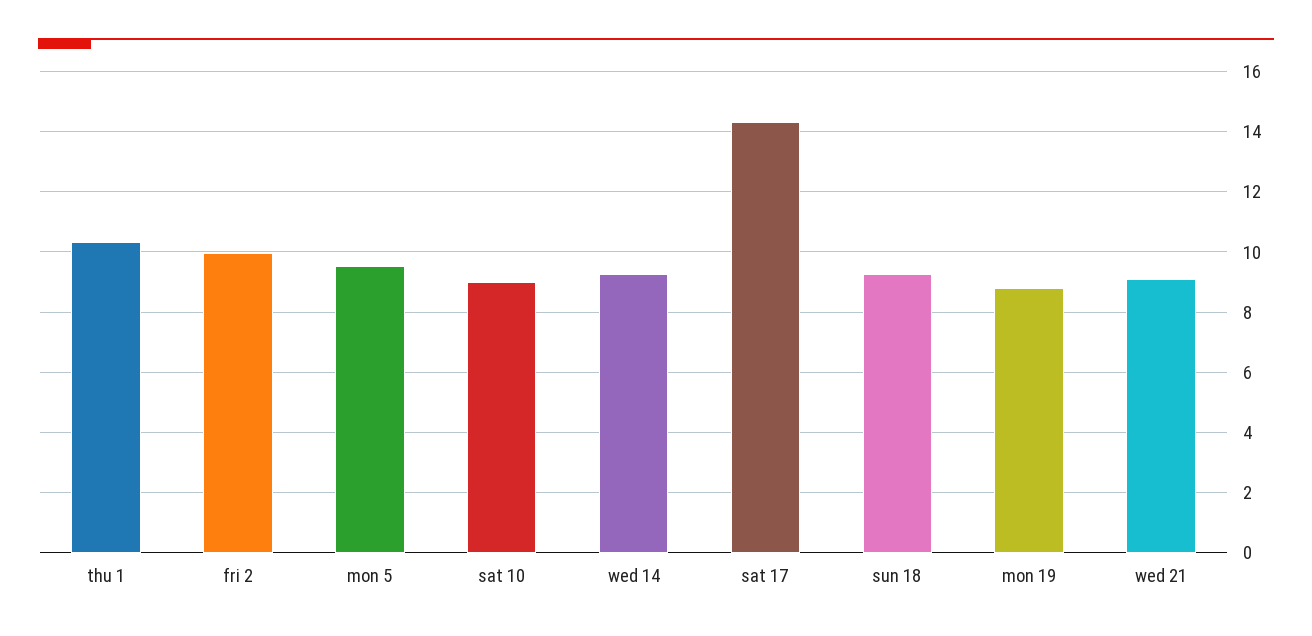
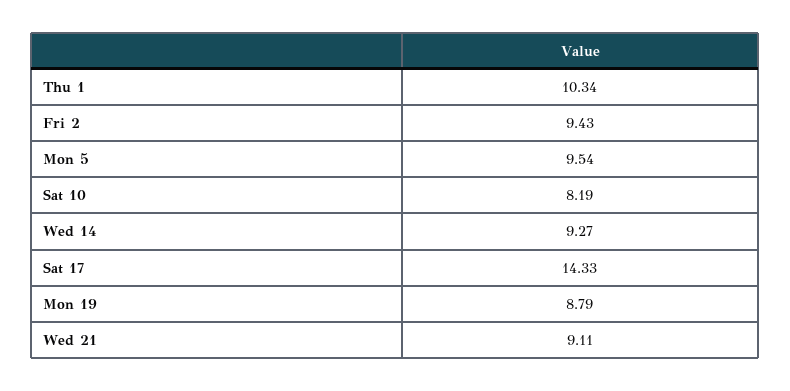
fri 2: 10 -> 9.43
sat 10: 9 -> 8.19
sun 18: 9.2 -> none

